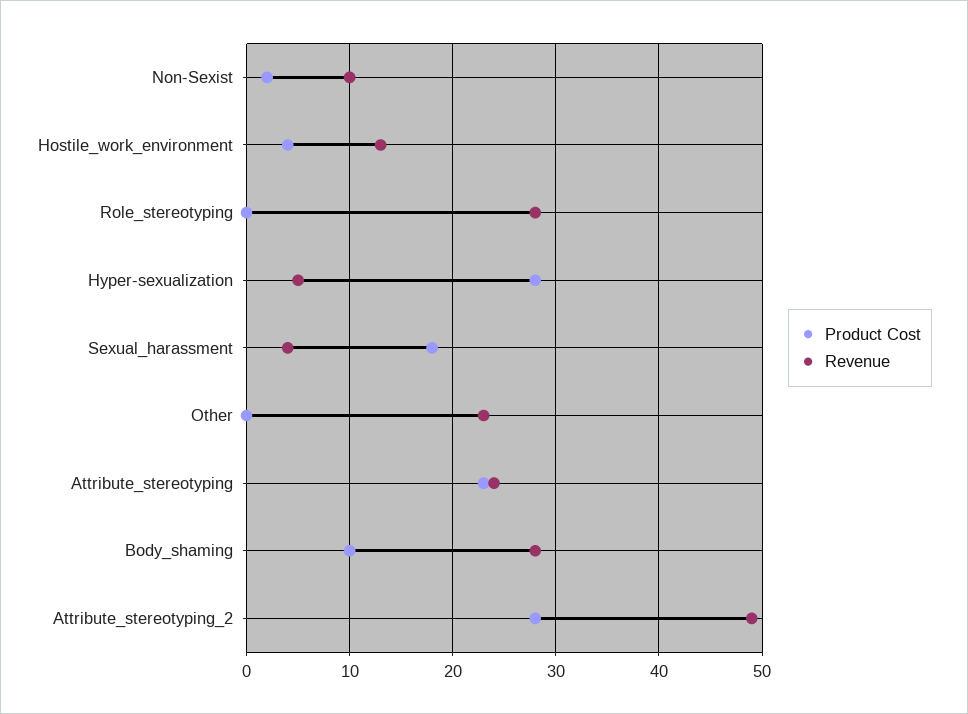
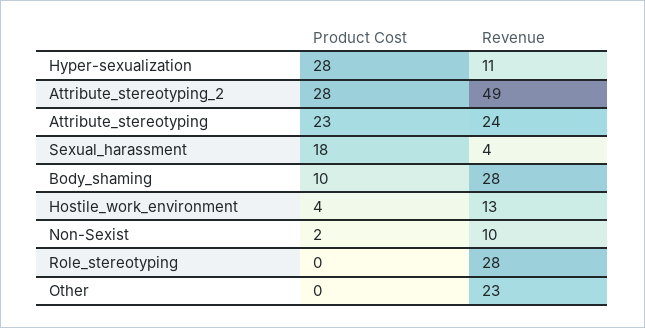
Revenue, Hyper-sexualization: 5 -> 11

